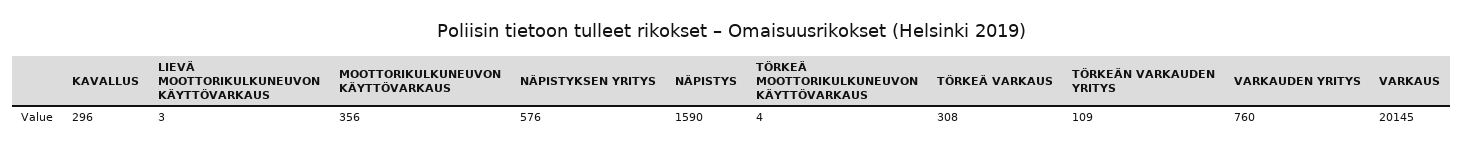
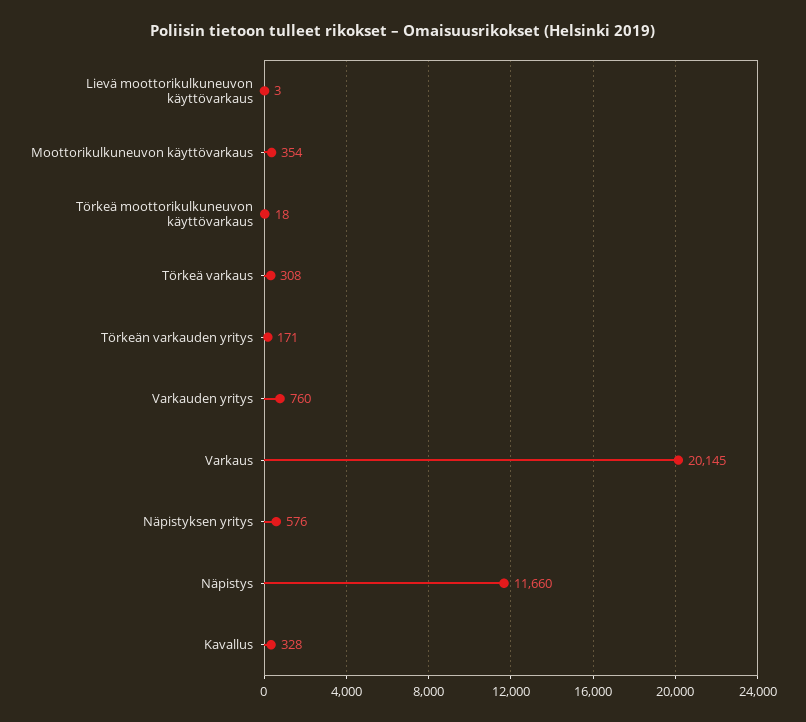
KAVALLUS: 296 -> 328
MOOTTORIKULKUNEUVON KÄYTTÖVARKAUS: 356 -> 354
NÄPISTYS: 1590 -> 11660
TÖRKEÄ MOOTTORIKULKUNEUVON KÄYTTÖVARKAUS: 4 -> 18
TÖRKEÄN VARKAUDEN YRITYS: 109 -> 171

